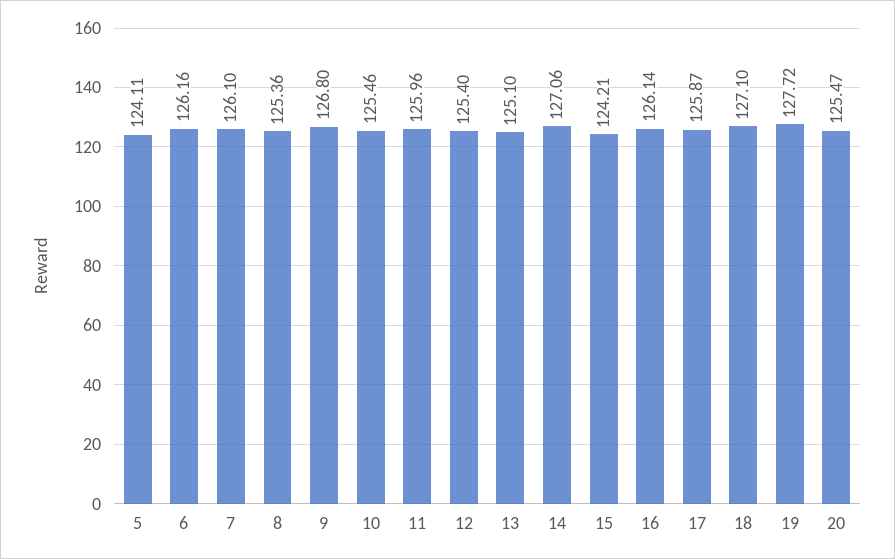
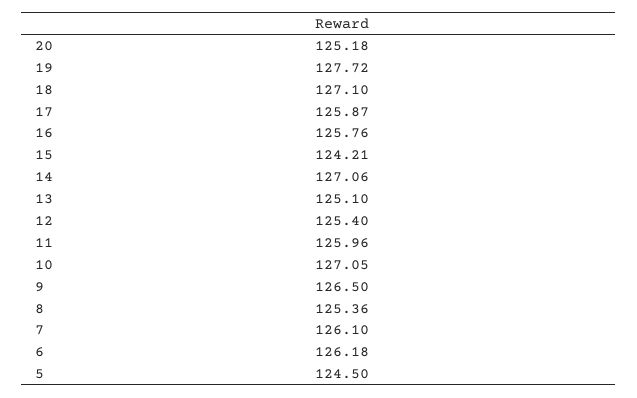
5: 124.11 -> 124.5
6: 126.16 -> 126.18
9: 126.8 -> 126.5
10: 125.46 -> 127.05
16: 126.14 -> 125.76
20: 125.47 -> 125.18

